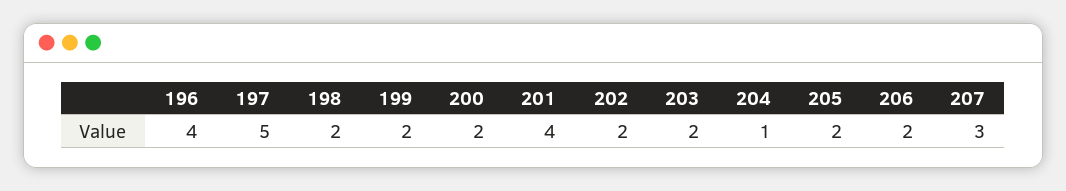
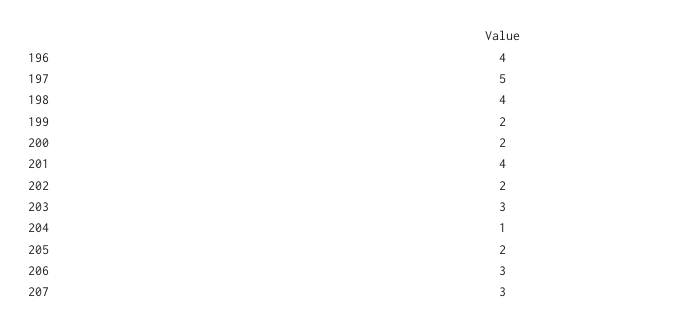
198: 2 -> 4
203: 2 -> 3
206: 2 -> 3

